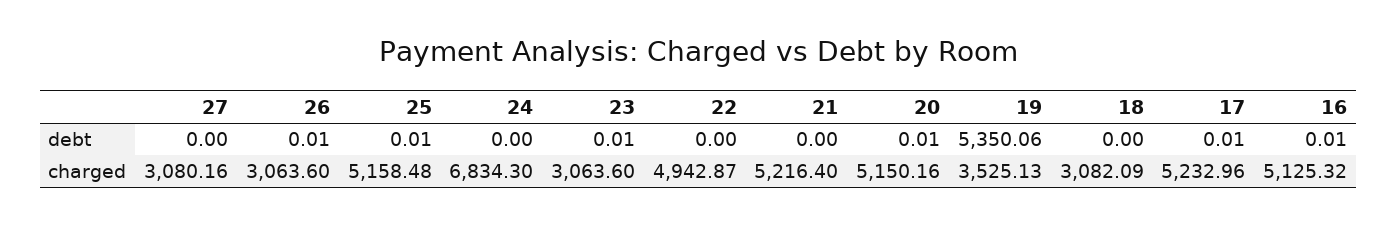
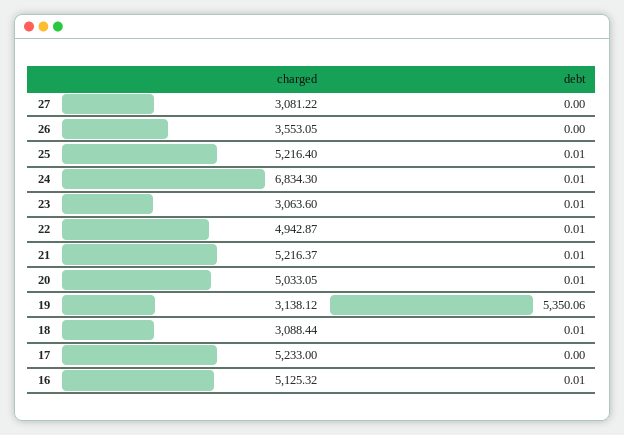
26, debt: 0.01 -> 0
24, debt: 0 -> 0.01
22, debt: 0 -> 0.01
21, debt: 0 -> 0.01
18, debt: 0 -> 0.01
17, debt: 0.01 -> 0
27, charged: 3080.16 -> 3081.22
26, charged: 3063.6 -> 3553.05
25, charged: 5158.48 -> 5216.4
21, charged: 5216.4 -> 5216.37
20, charged: 5150.16 -> 5033.05
19, charged: 3525.13 -> 3138.12
18, charged: 3082.09 -> 3088.44
17, charged: 5232.96 -> 5233

